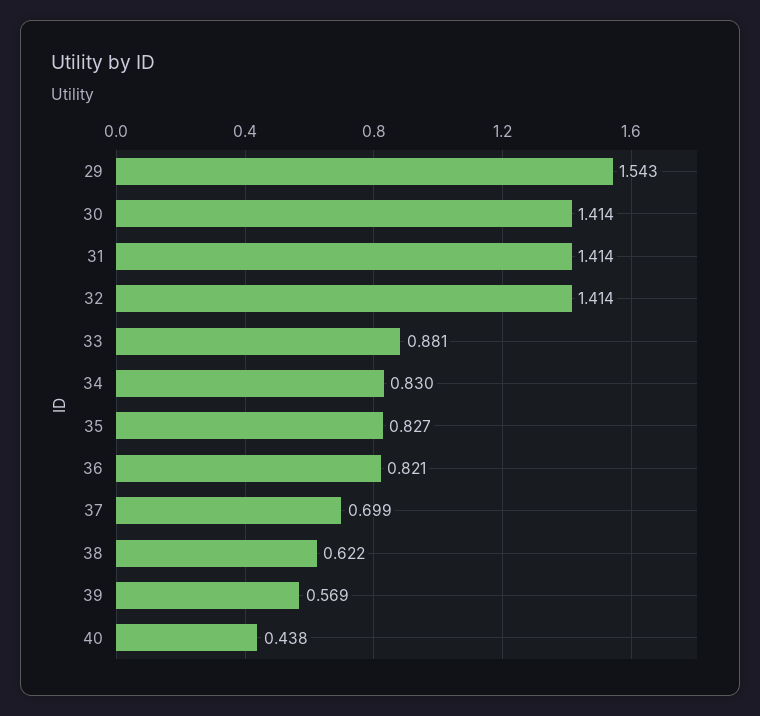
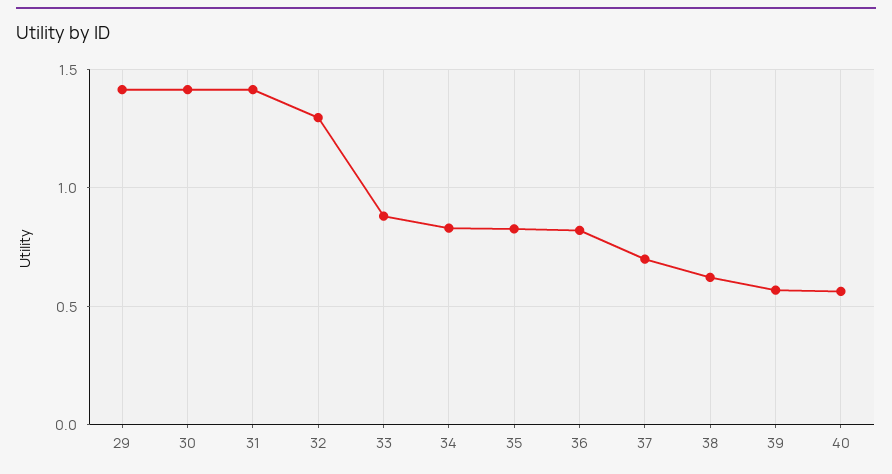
29: 1.543 -> 1.4
32: 1.414 -> 1.3
40: 0.438 -> 0.55

